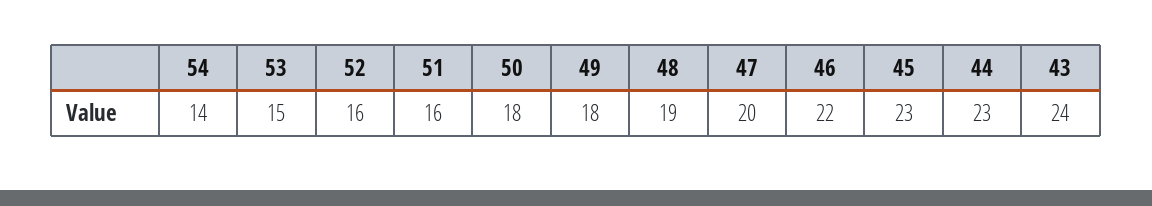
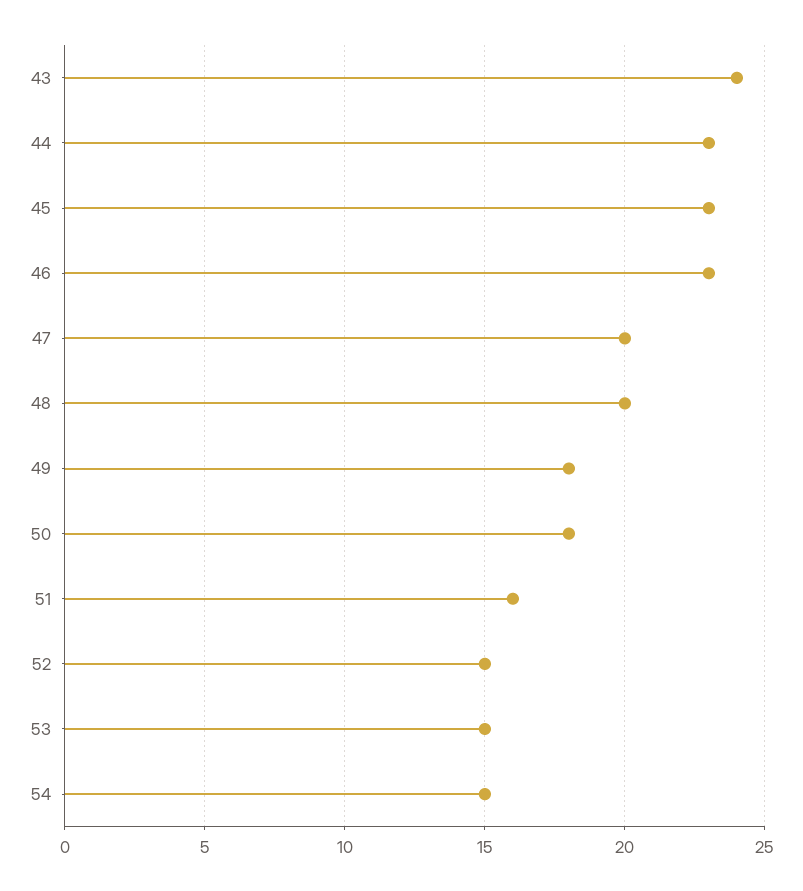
54: 14 -> 15
52: 16 -> 15
48: 19 -> 20
46: 22 -> 23

